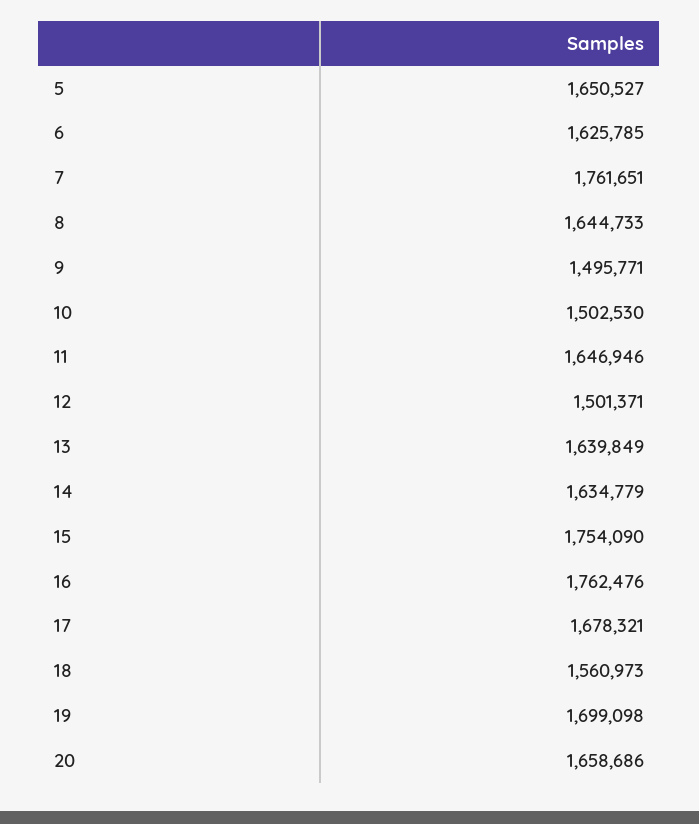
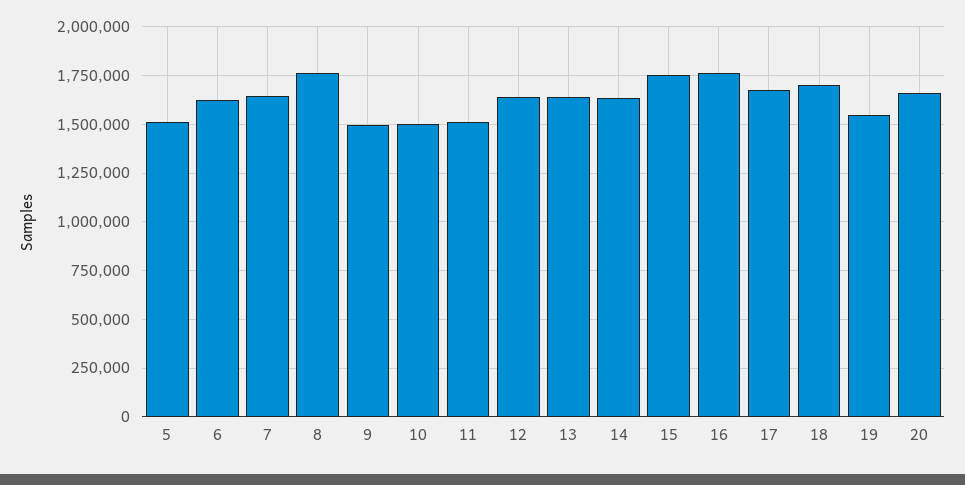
5: 1650527 -> 1500000
7: 1761651 -> 1650000
8: 1644733 -> 1750000
11: 1646946 -> 1500000
12: 1501371 -> 1650000
18: 1560973 -> 1700000
19: 1699098 -> 1550000

